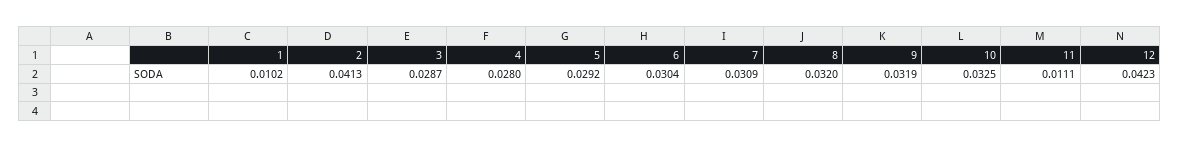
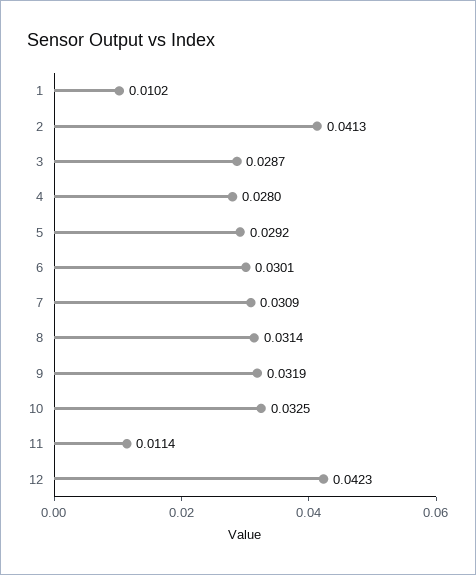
6: 0.0304 -> 0.0301
8: 0.032 -> 0.0314
11: 0.0111 -> 0.0114

